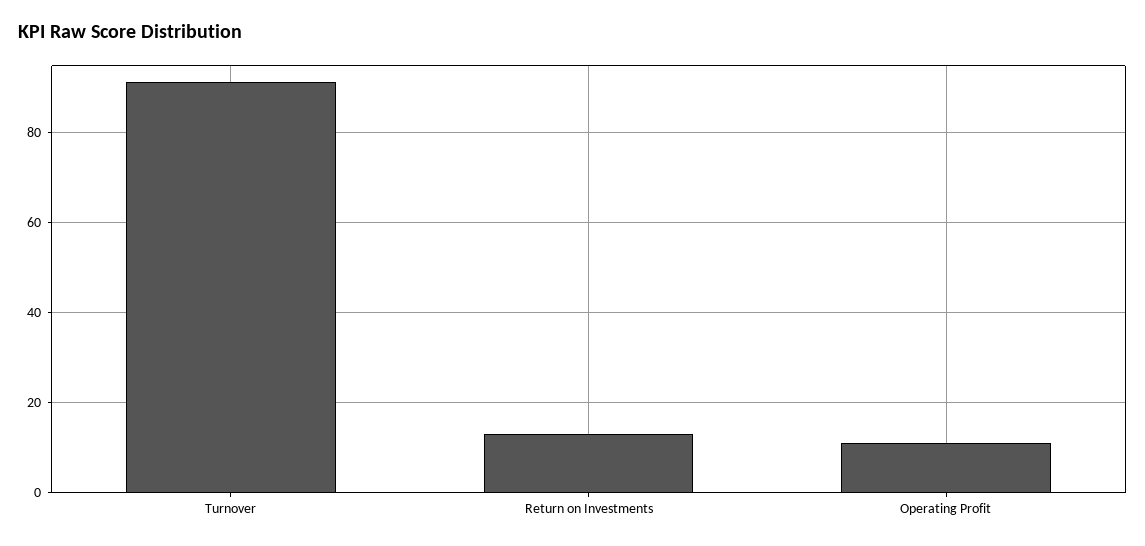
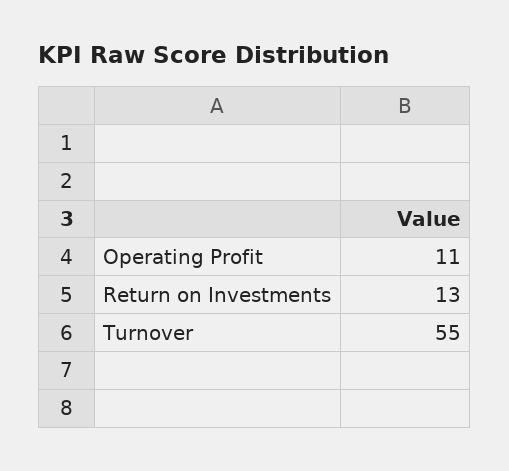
Turnover: 90 -> 55

